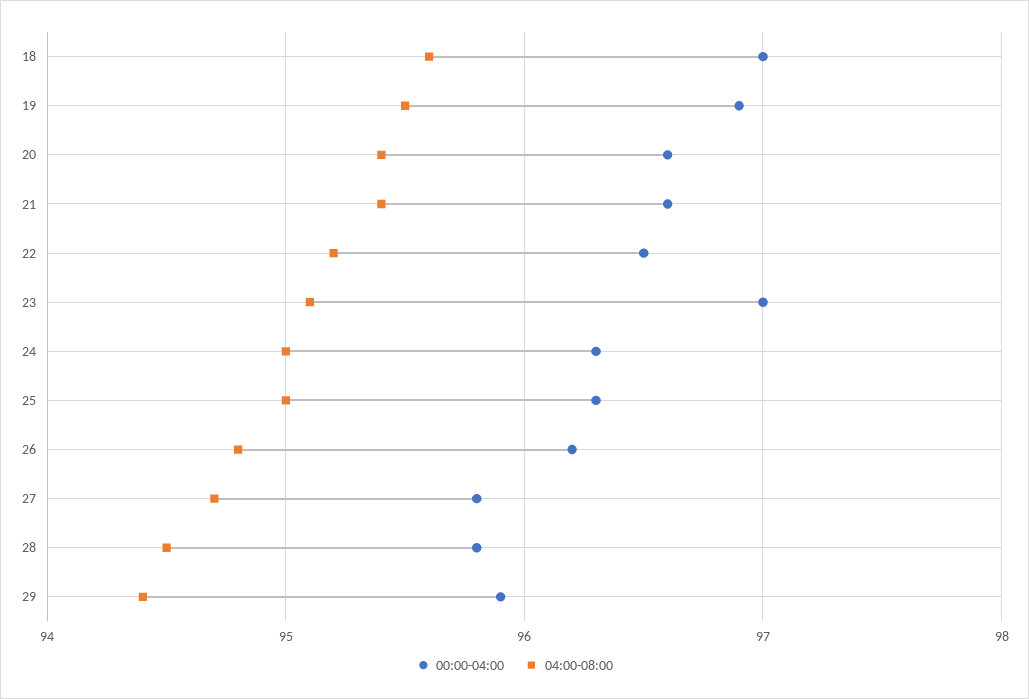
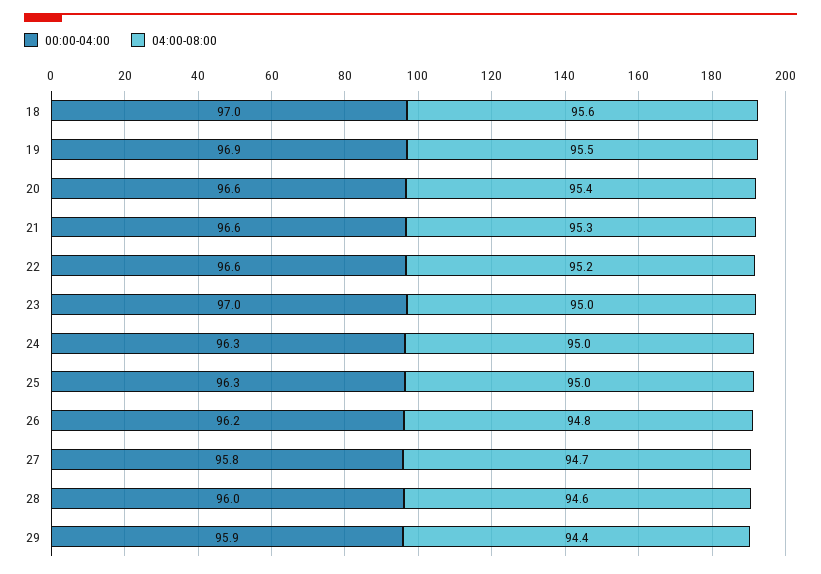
04:00-08:00, 21: 95.4 -> 95.3
00:00-04:00, 22: 96.5 -> 96.6
04:00-08:00, 23: 95.1 -> 95
00:00-04:00, 28: 95.8 -> 96
04:00-08:00, 28: 94.5 -> 94.6

